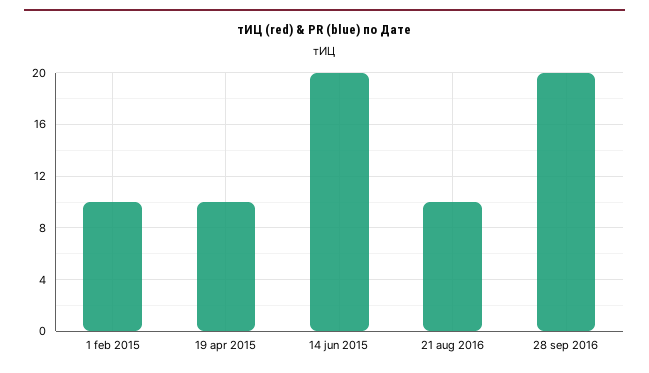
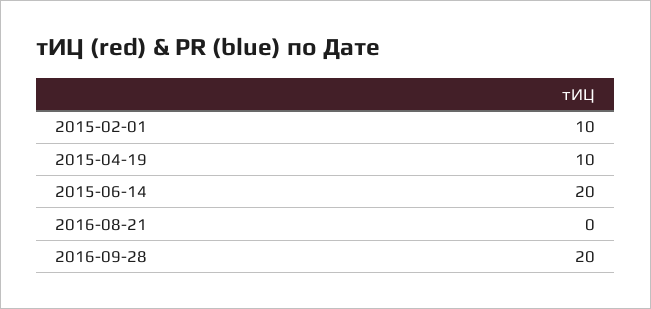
21 aug 2016: 10 -> 0

